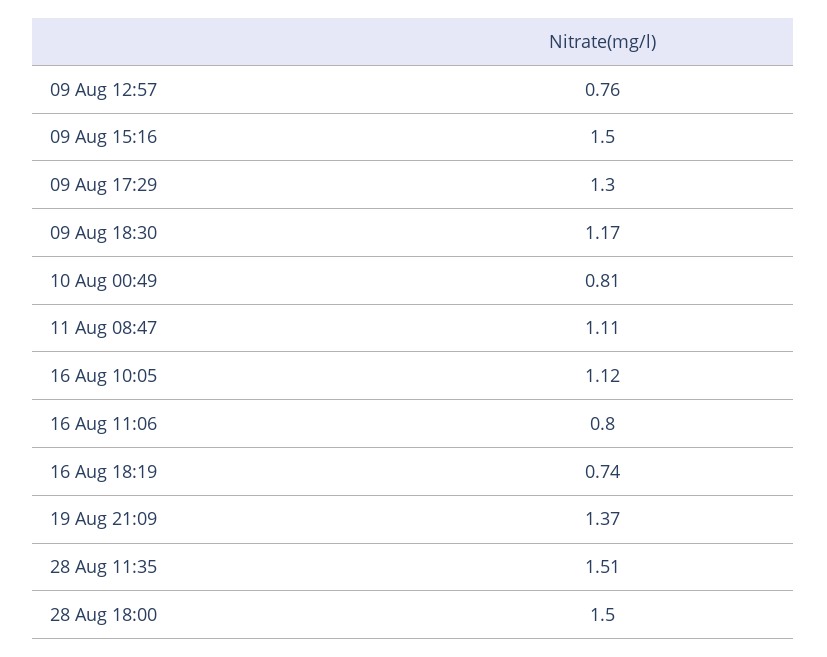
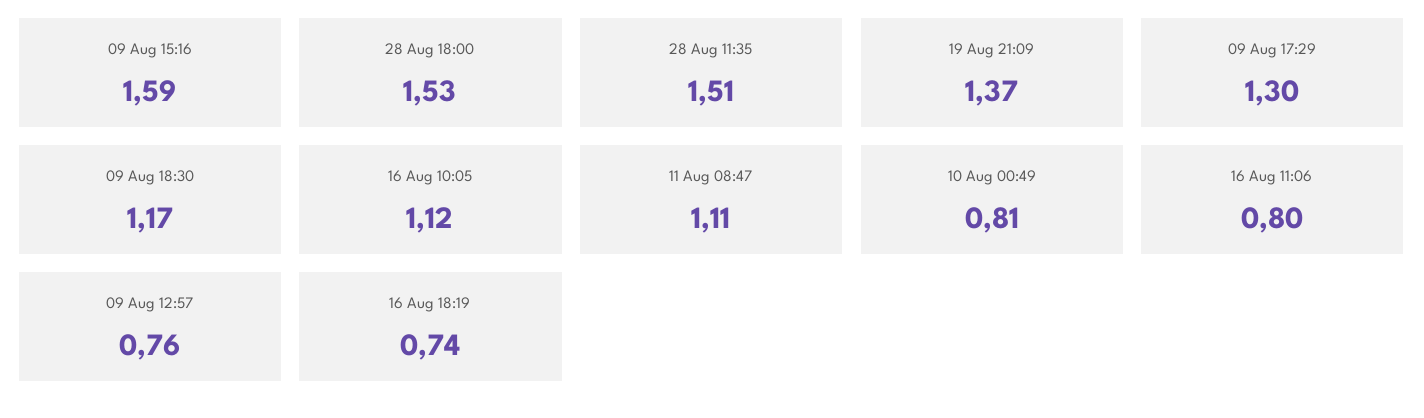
09 Aug 15:16: 1.5 -> 1.59
28 Aug 18:00: 1.5 -> 1.53

